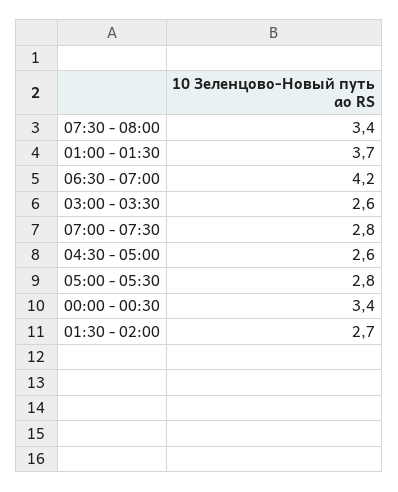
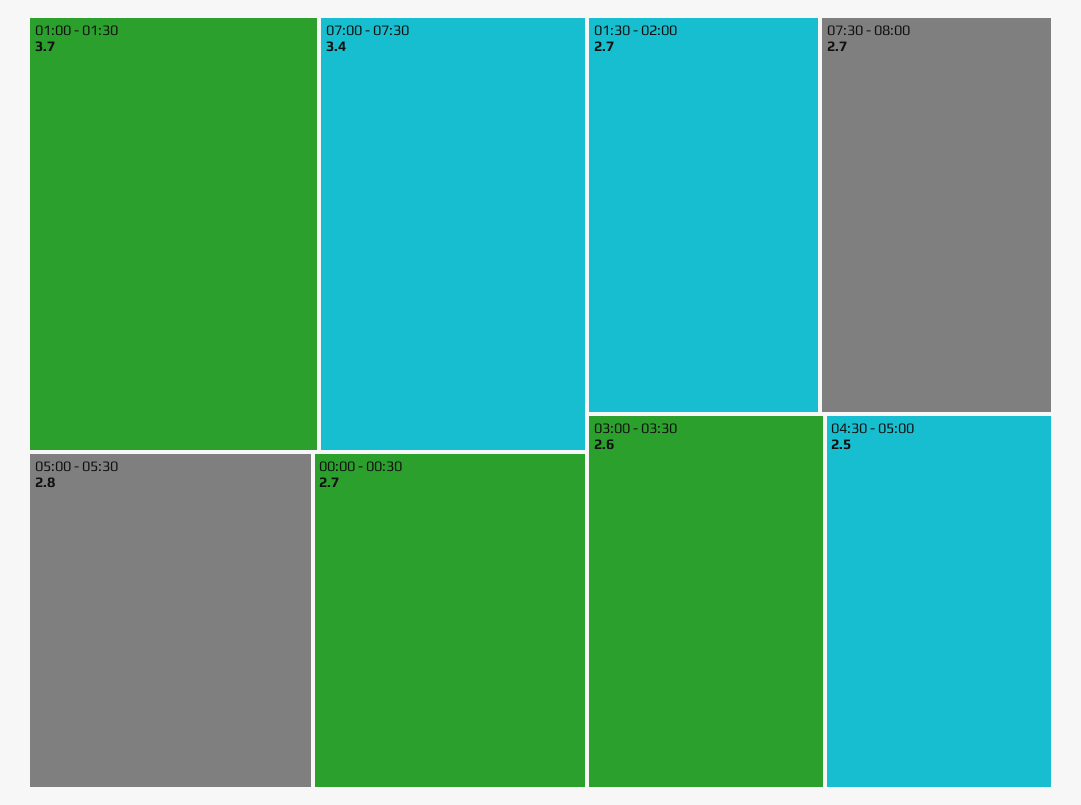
07:30 - 08:00: 3.4 -> 2.7
06:30 - 07:00: 4.2 -> none
07:00 - 07:30: 2.8 -> 3.4
04:30 - 05:00: 2.6 -> 2.5
00:00 - 00:30: 3.4 -> 2.7

